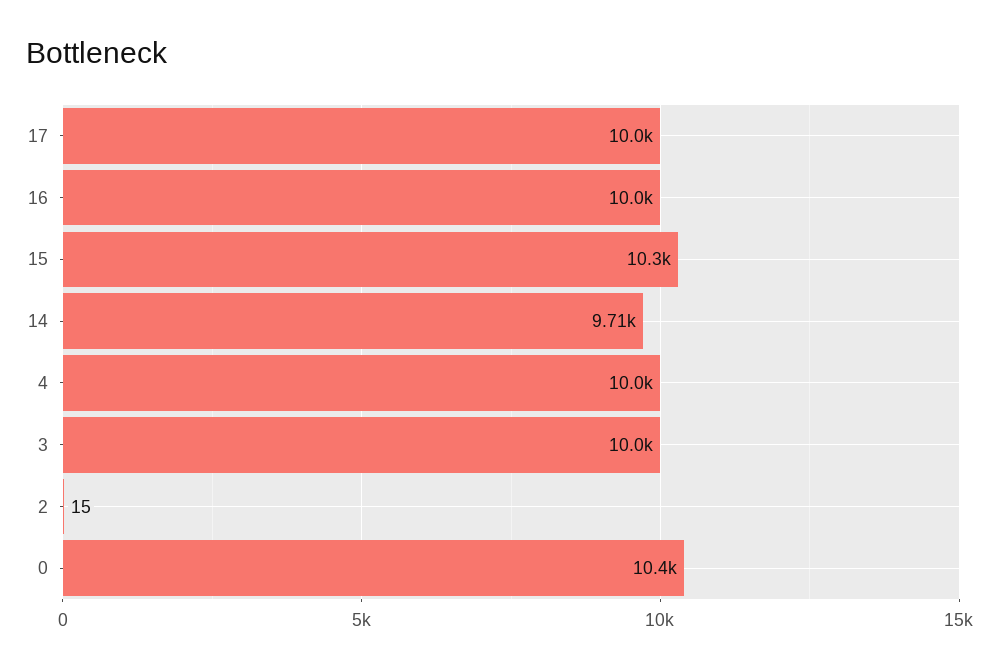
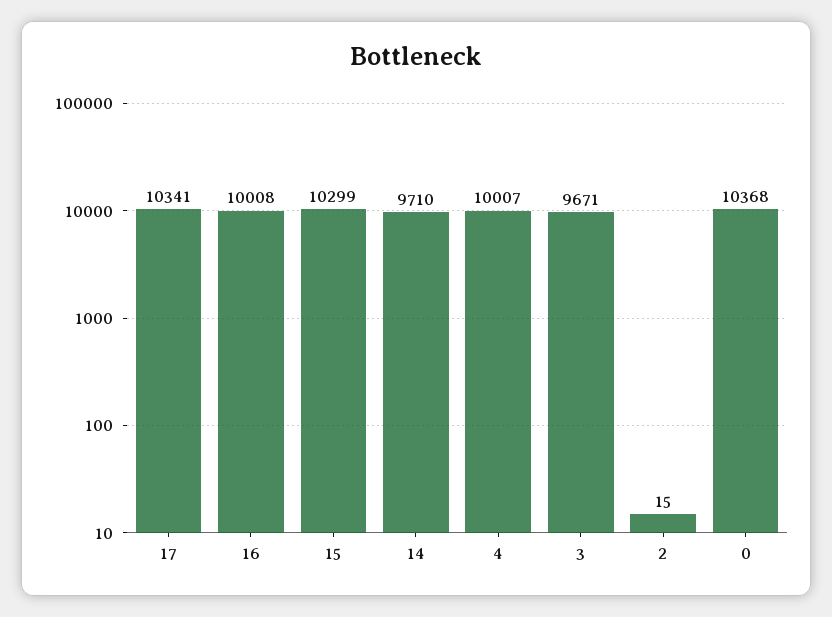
17: 10000 -> 10341
3: 10000 -> 9671

